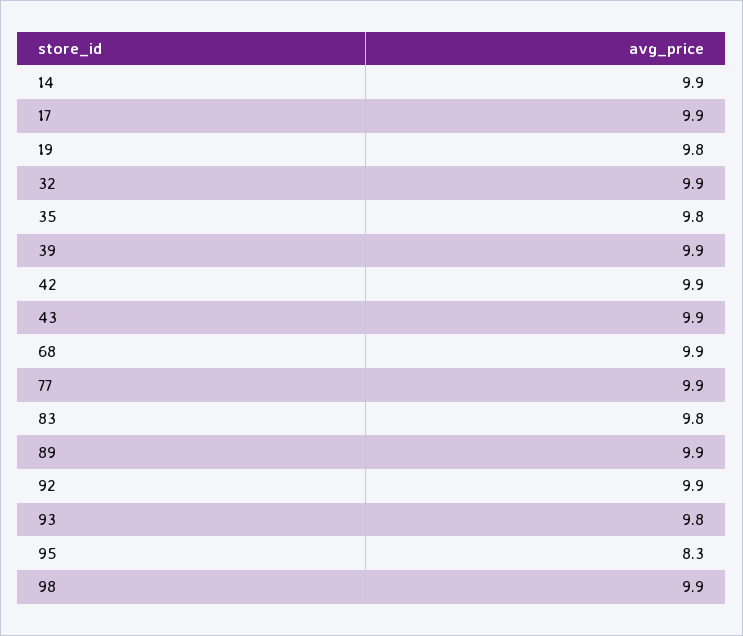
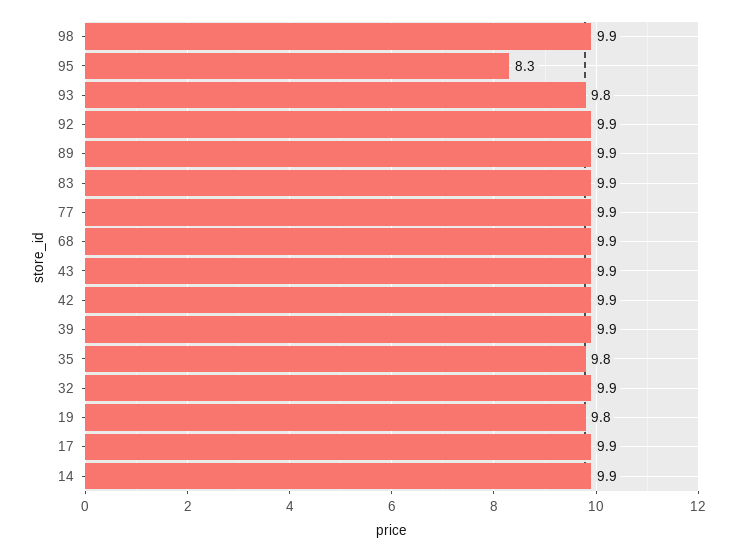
83: 9.8 -> 9.9

